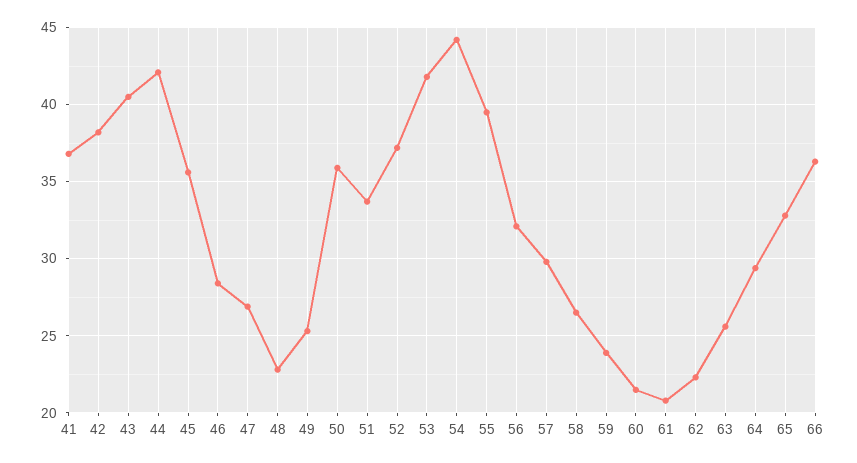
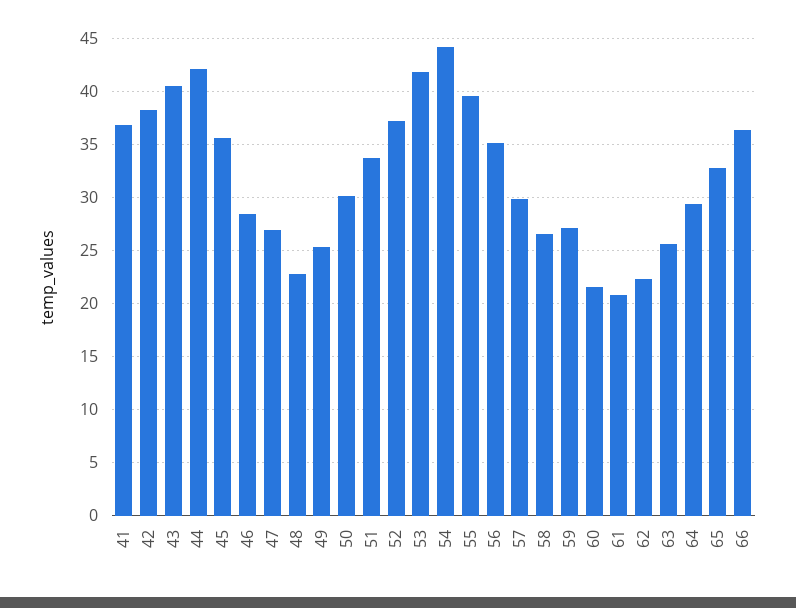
50: 36 -> 30
56: 32 -> 35
59: 24 -> 27

